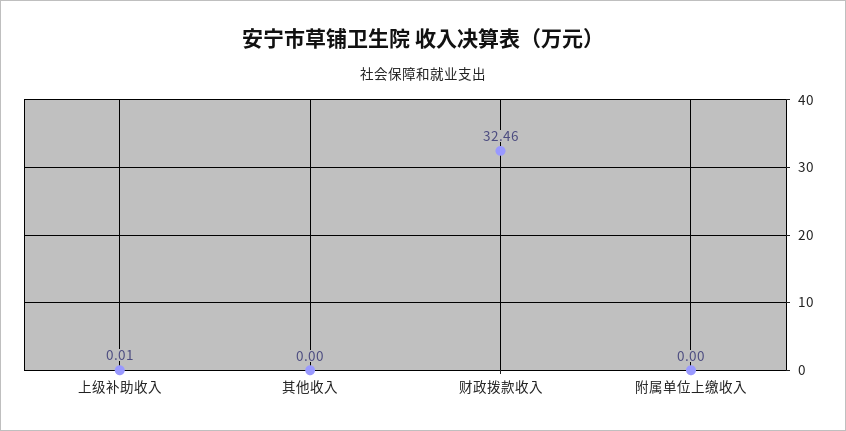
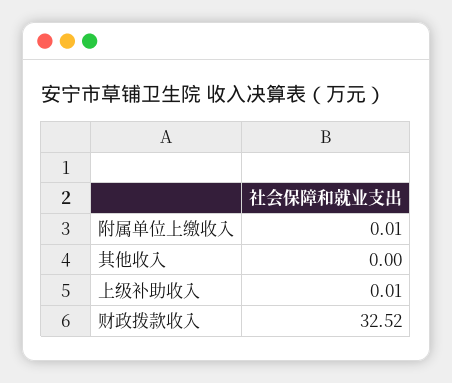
财政拨款收入: 32.46 -> 32.52
附属单位上缴收入: 0 -> 0.01

